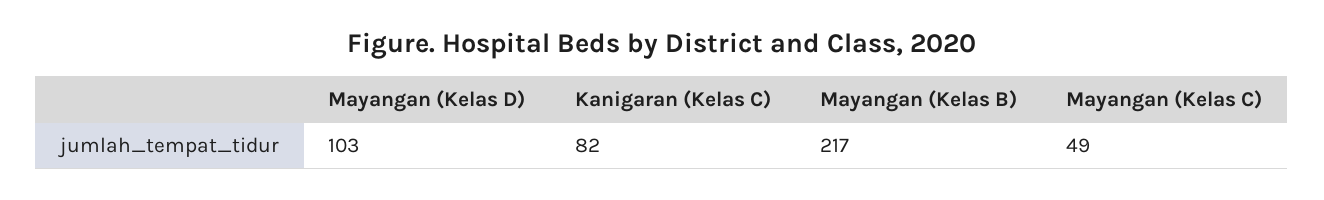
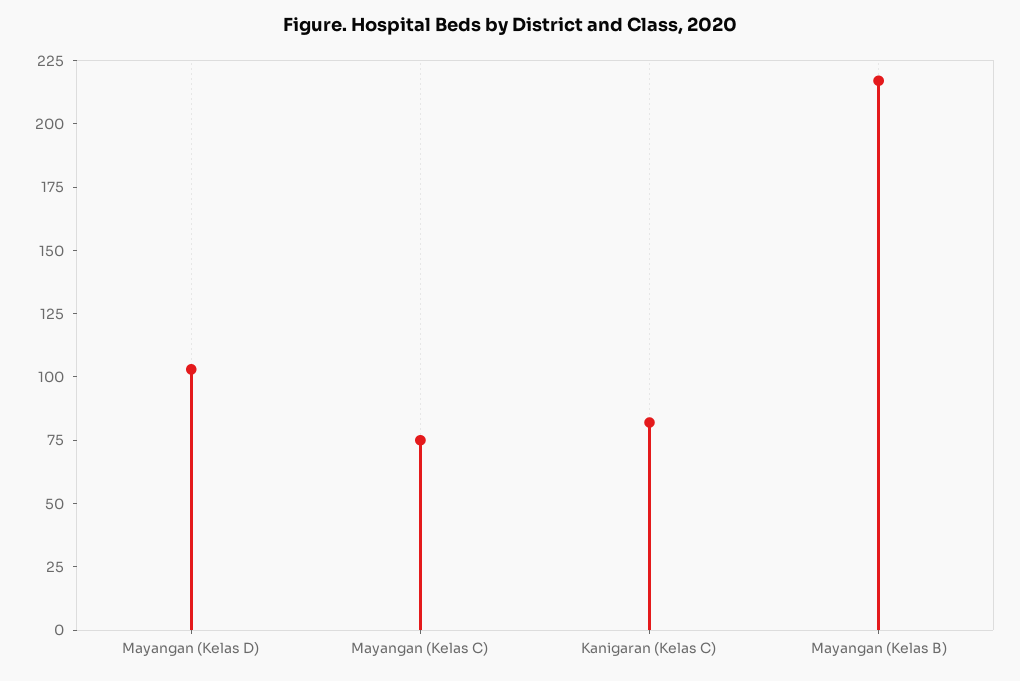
Mayangan (Kelas C): 49 -> 75

